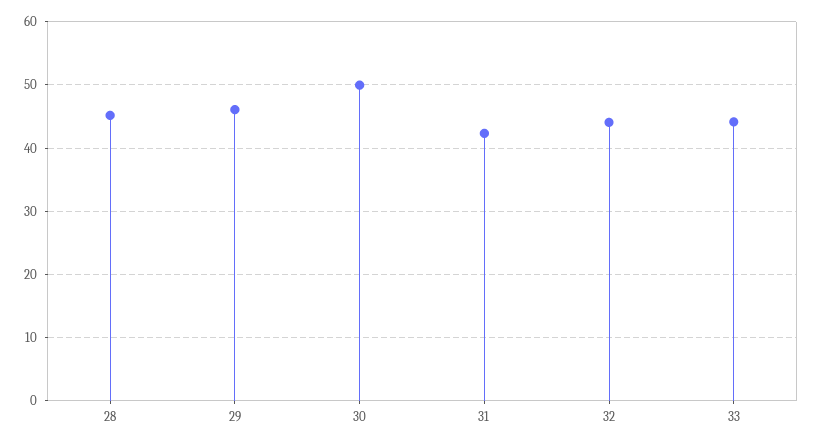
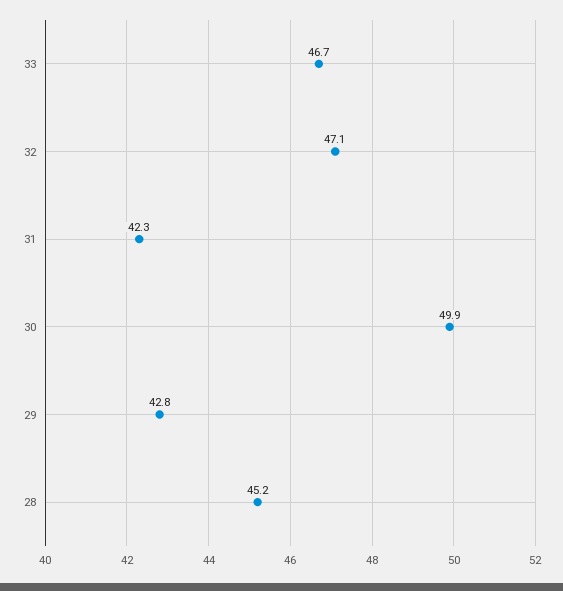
29: 46 -> 42.8
32: 44 -> 47.1
33: 44 -> 46.7

